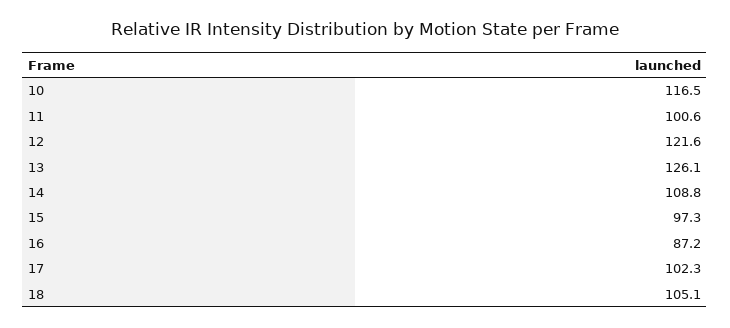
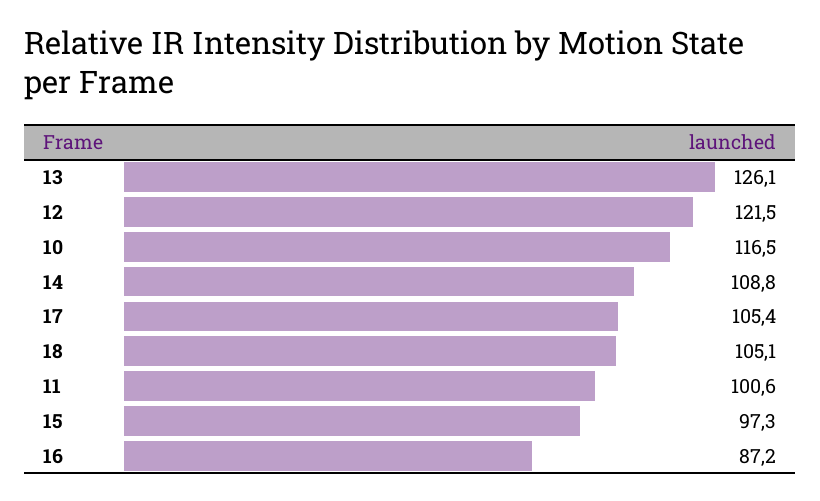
12: 121.6 -> 121.5
17: 102.3 -> 105.4

